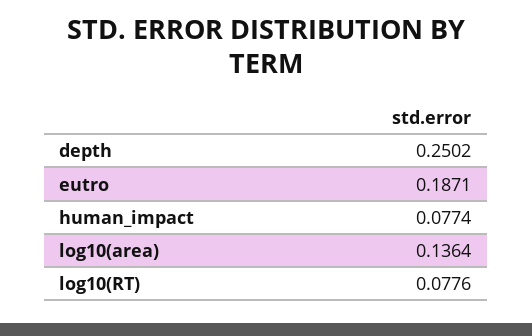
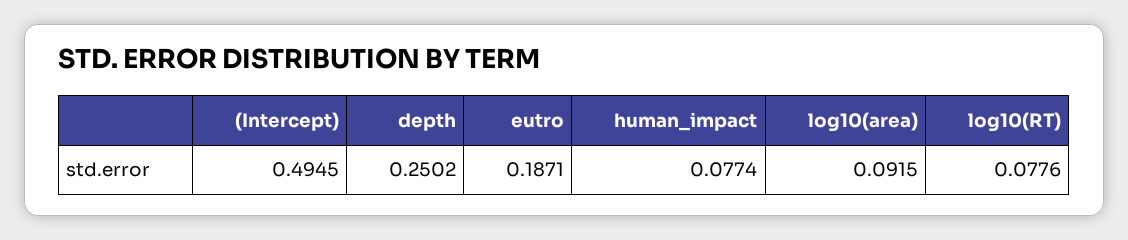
log10(area): 0.1364 -> 0.0915
(Intercept): none -> 0.4945

